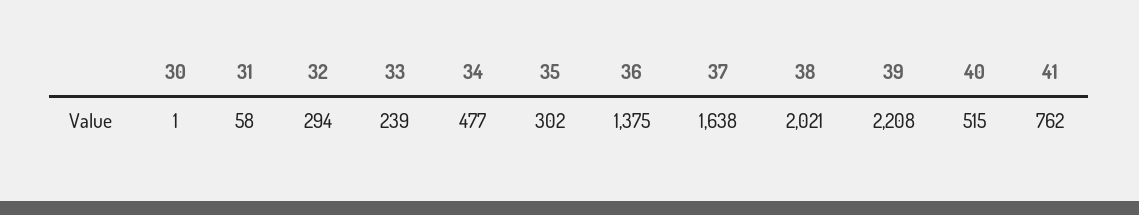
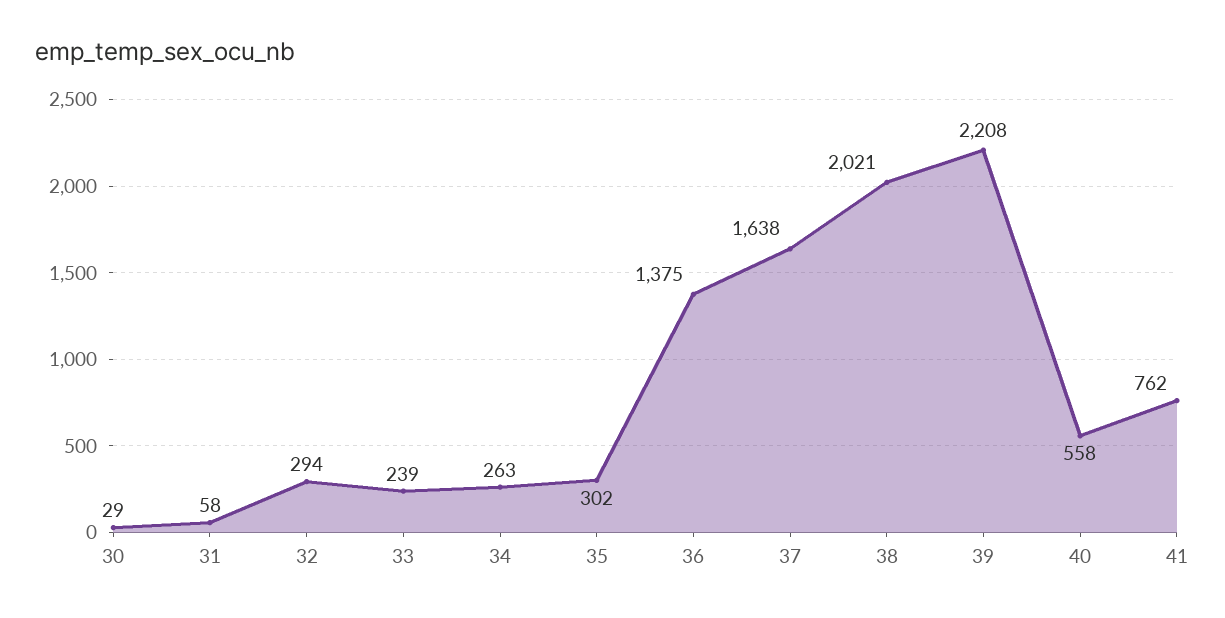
30: 1 -> 29
34: 477 -> 263
40: 515 -> 558

